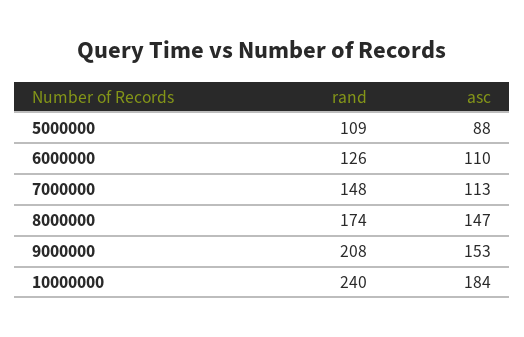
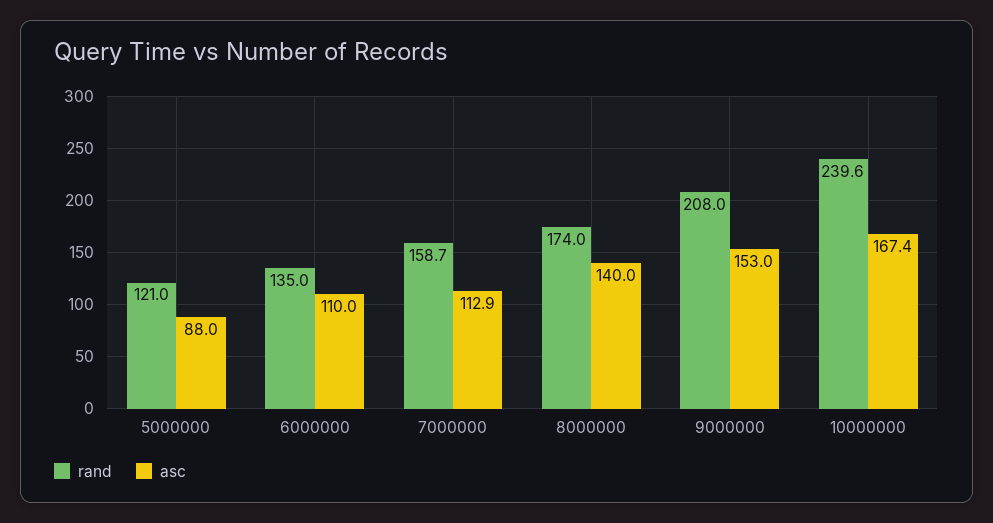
rand, 5000000: 109 -> 121
rand, 6000000: 126 -> 135
rand, 7000000: 148 -> 158.7
asc, 8000000: 147 -> 140
asc, 10000000: 184 -> 167.4

